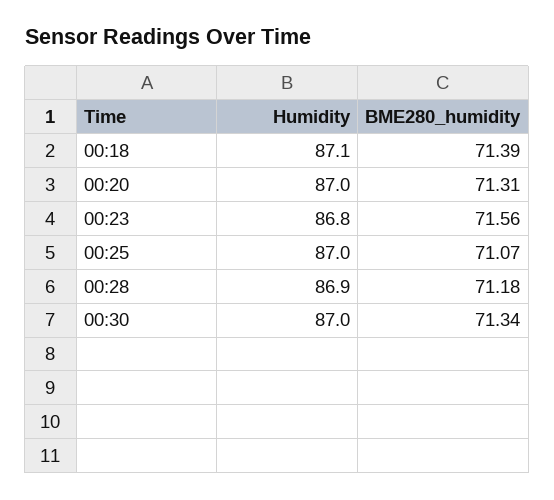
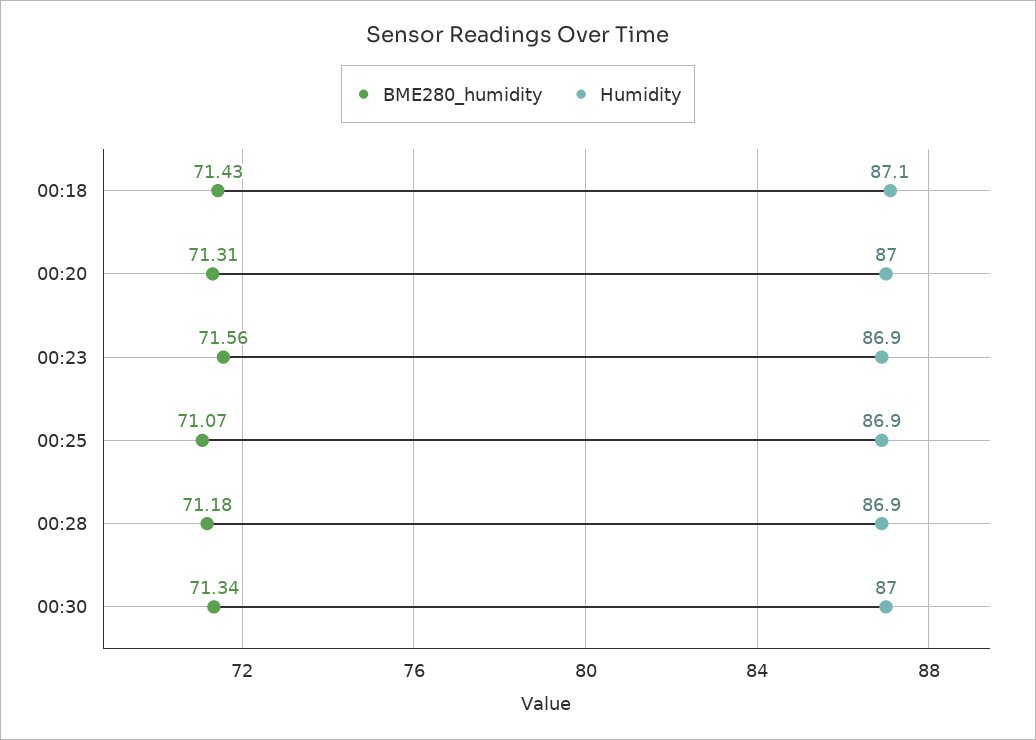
BME280_humidity, 00:18: 71.39 -> 71.43
Humidity, 00:23: 86.8 -> 86.9
Humidity, 00:25: 87 -> 86.9

